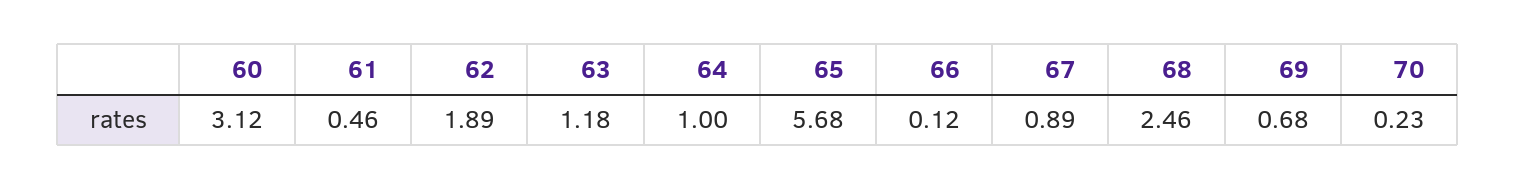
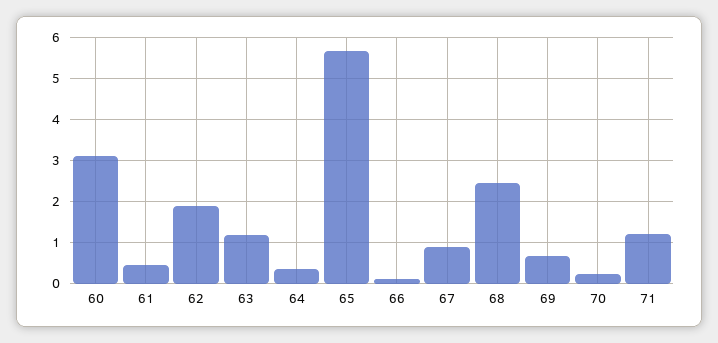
64: 1 -> 0.4
71: none -> 1.2

